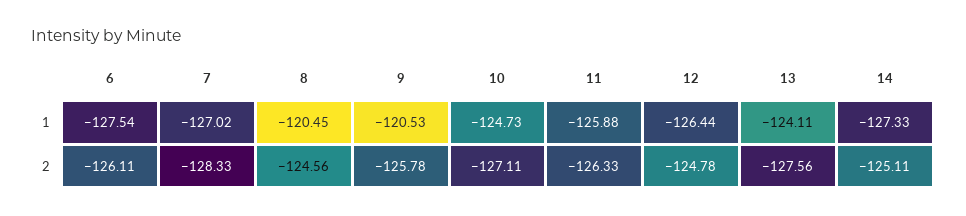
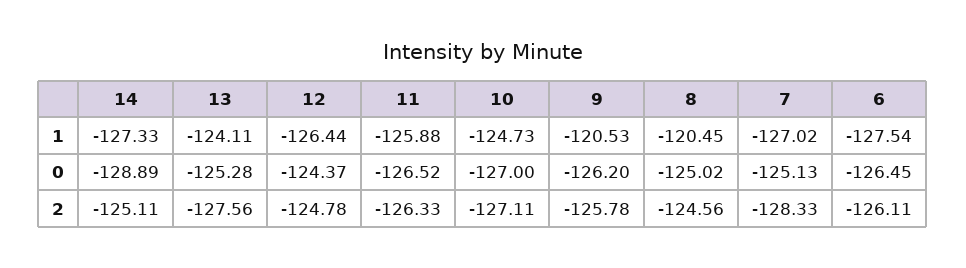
14, 0: none -> -128.89
13, 0: none -> -125.28
12, 0: none -> -124.37
11, 0: none -> -126.52
10, 0: none -> -127
9, 0: none -> -126.2
8, 0: none -> -125.02
7, 0: none -> -125.13
6, 0: none -> -126.45

